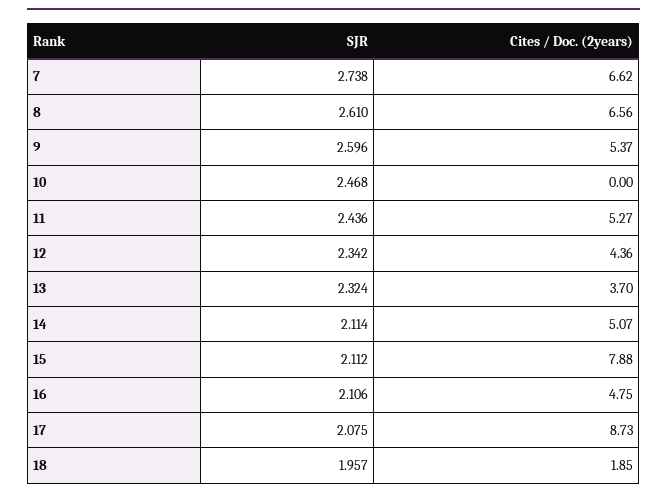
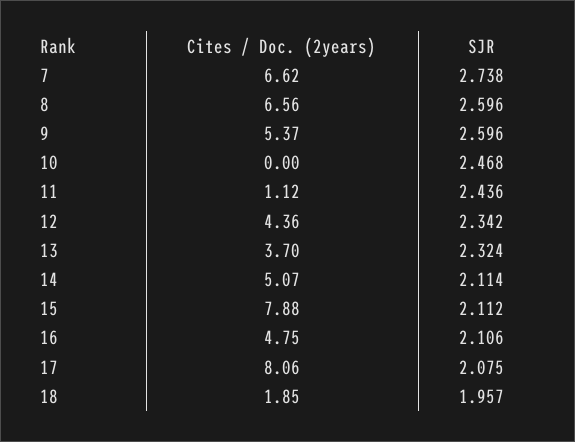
SJR, 8: 2.61 -> 2.596
Cites / Doc. (2years), 11: 5.27 -> 1.12
Cites / Doc. (2years), 17: 8.73 -> 8.06

